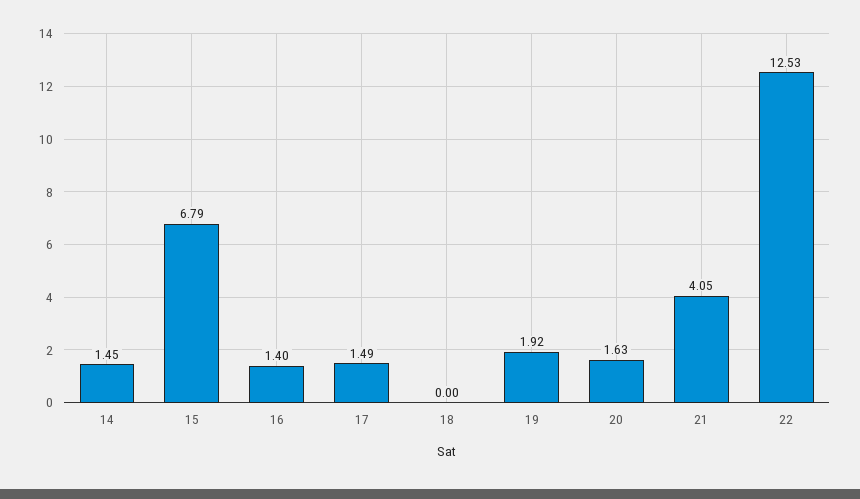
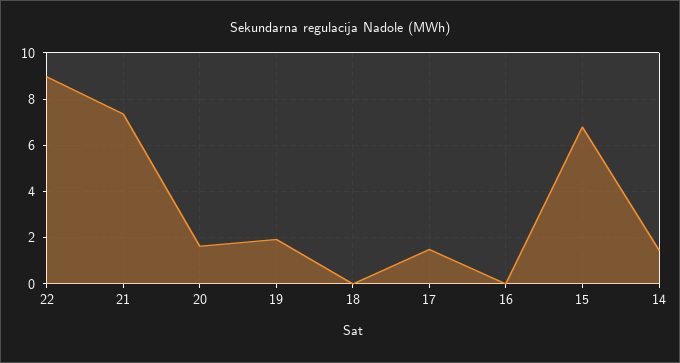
16: 1.4 -> 0
21: 4.05 -> 7.5
22: 12.53 -> 9

